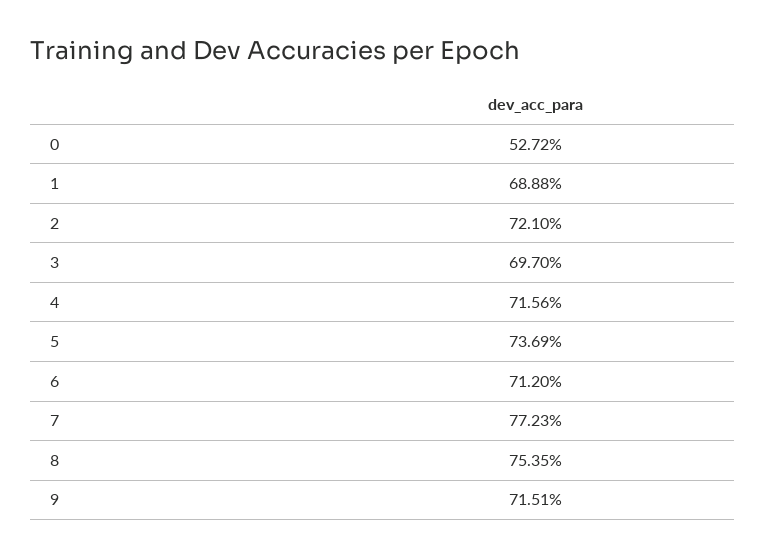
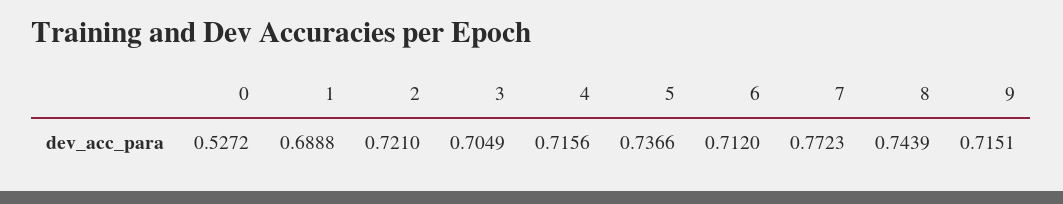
3: 0.697 -> 0.7049
5: 0.7369 -> 0.7366
8: 0.7535 -> 0.7439

